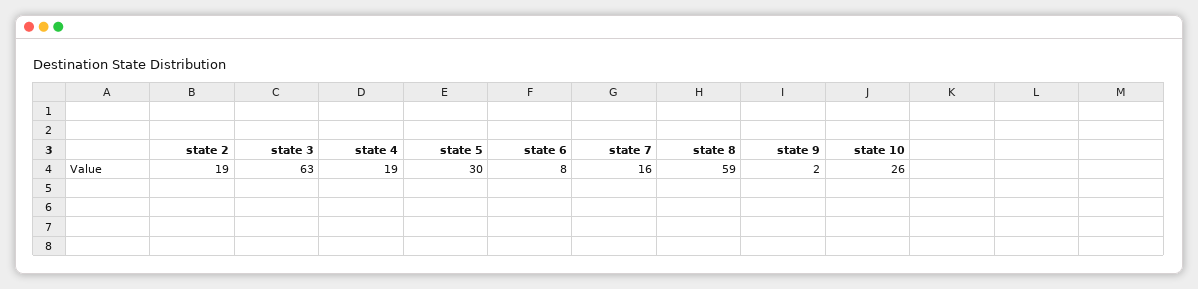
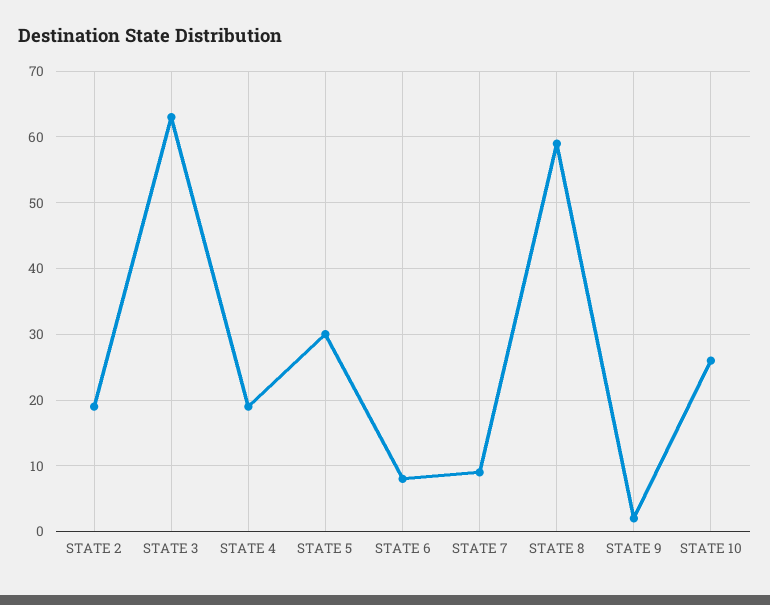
state 7: 16 -> 9

